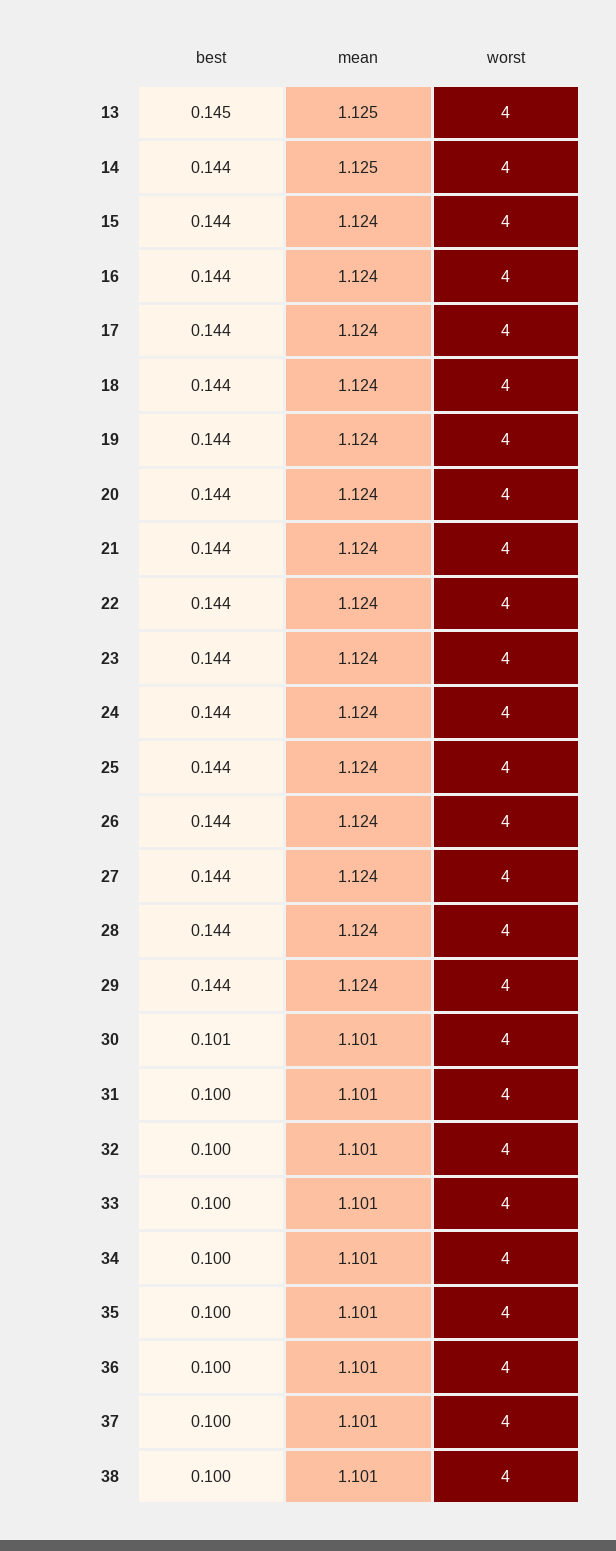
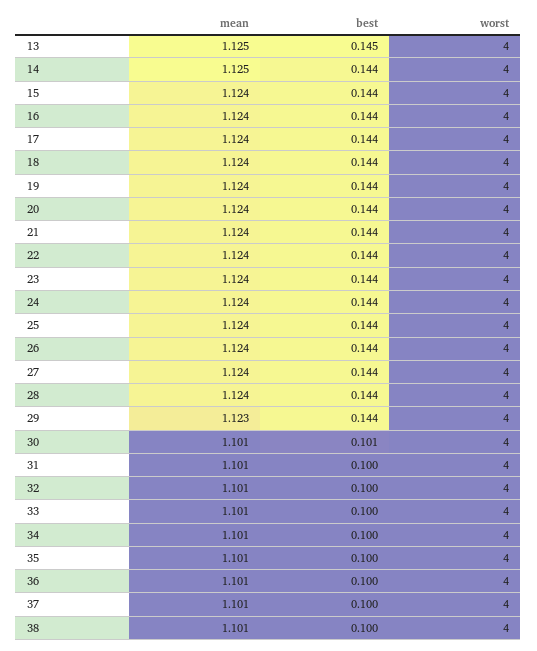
mean, 29: 1.124 -> 1.123

